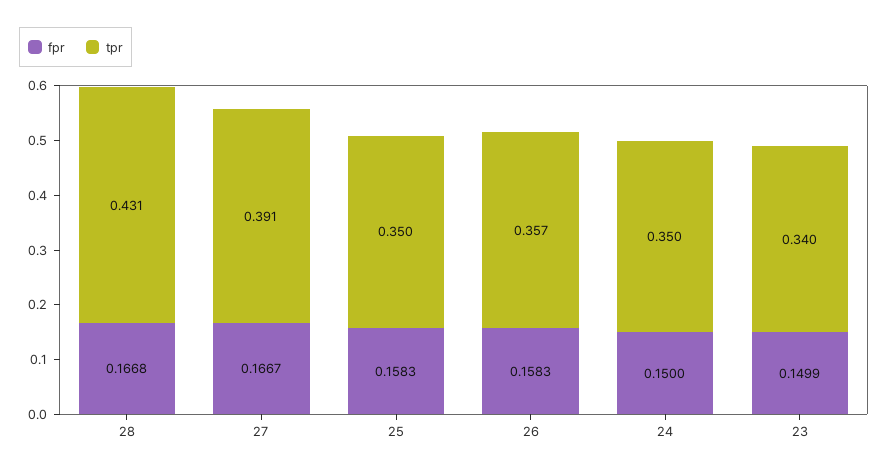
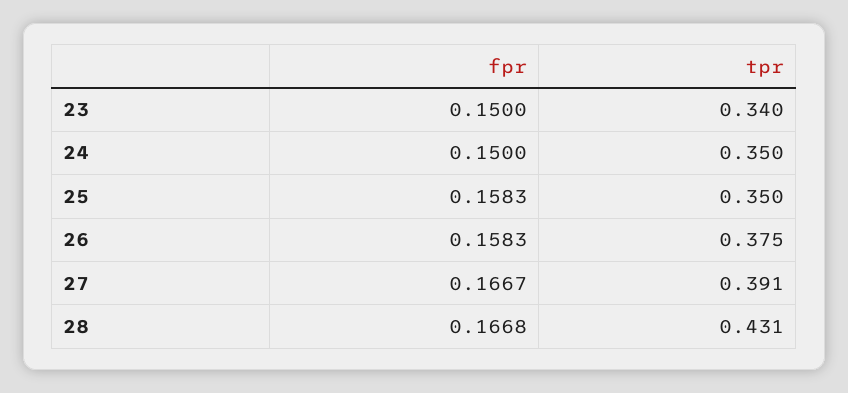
tpr, 26: 0.357 -> 0.375
fpr, 23: 0.1499 -> 0.15

